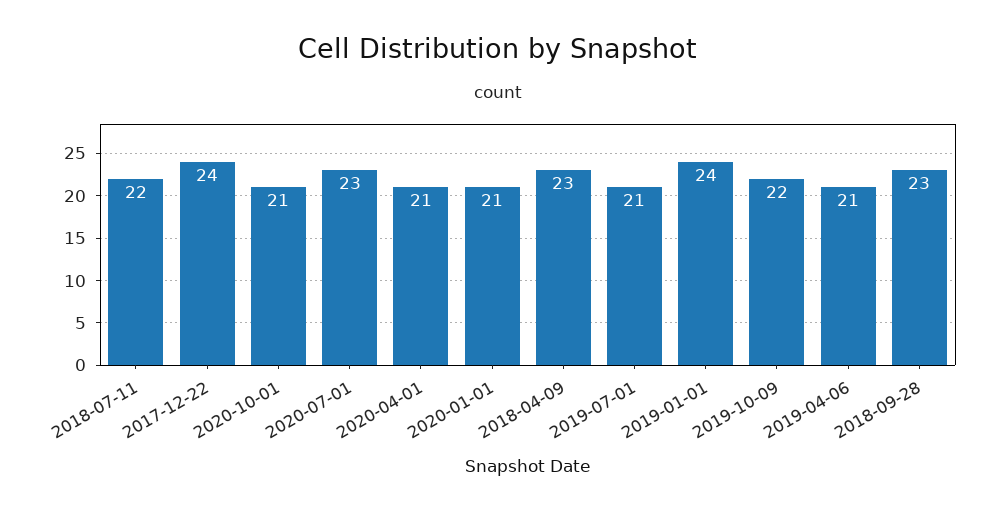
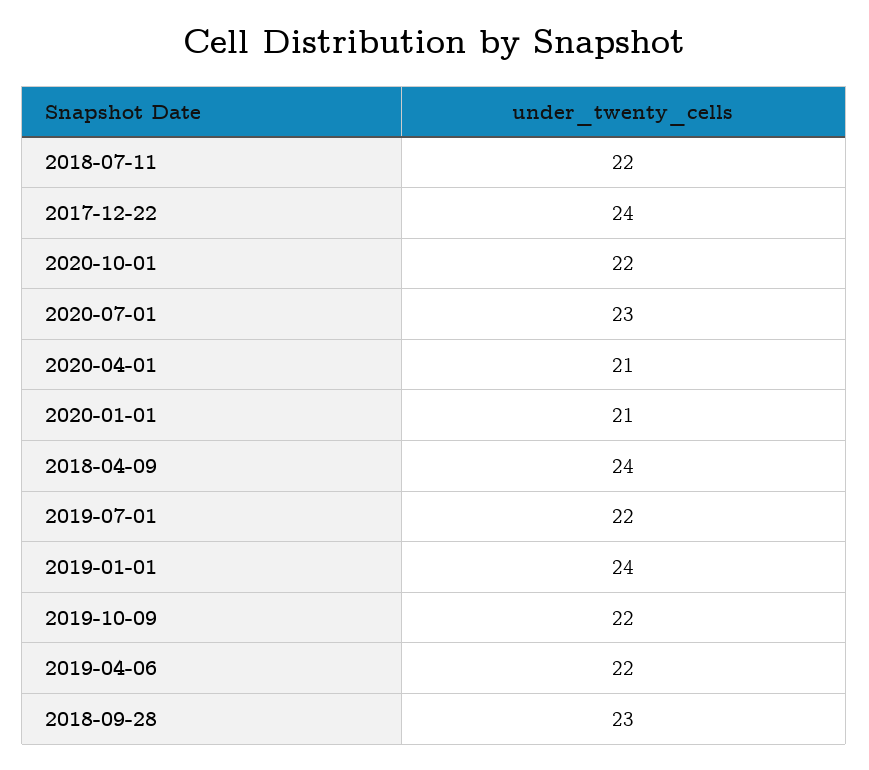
2020-10-01: 21 -> 22
2018-04-09: 23 -> 24
2019-07-01: 21 -> 22
2019-04-06: 21 -> 22

